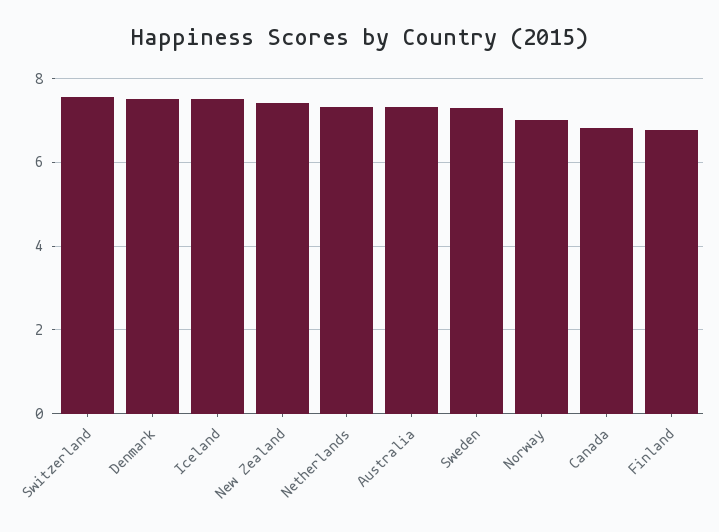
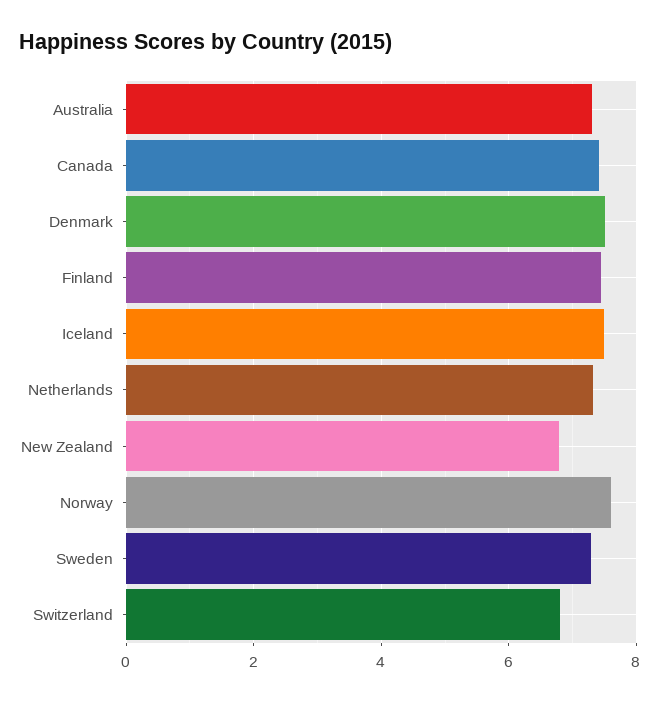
Switzerland: 7.6 -> 6.8
New Zealand: 7.4 -> 6.8
Norway: 7 -> 7.6
Canada: 6.8 -> 7.4
Finland: 6.8 -> 7.4

